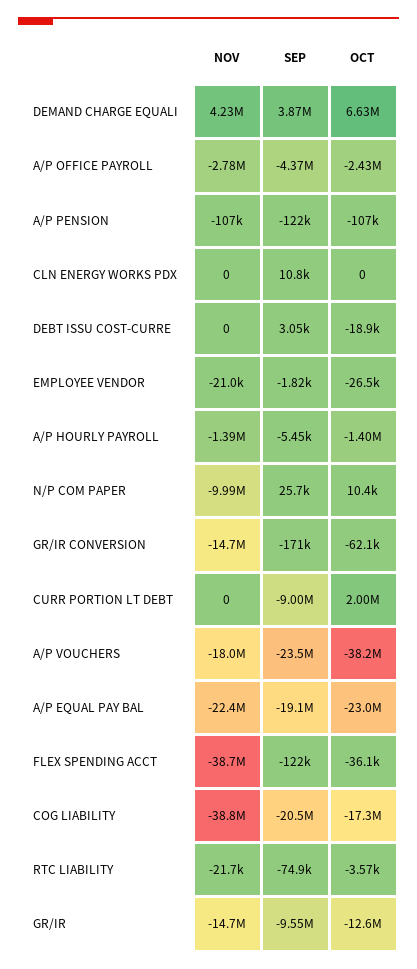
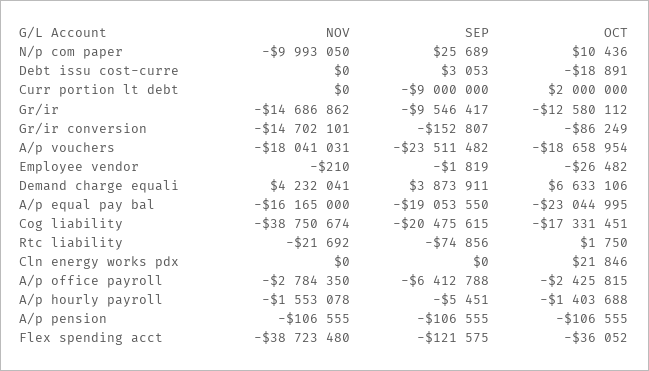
SEP, A/P OFFICE PAYROLL: -4370000 -> -6412788
SEP, A/P PENSION: -122000 -> -106555
SEP, CLN ENERGY WORKS PDX: 10800 -> 0
OCT, CLN ENERGY WORKS PDX: 0 -> 21846
NOV, EMPLOYEE VENDOR: -21000 -> -210
NOV, A/P HOURLY PAYROLL: -1390000 -> -1553078
SEP, GR/IR CONVERSION: -171000 -> -152807
OCT, GR/IR CONVERSION: -62100 -> -86249
OCT, A/P VOUCHERS: -38200000 -> -18658954
NOV, A/P EQUAL PAY BAL: -22400000 -> -16165000
OCT, RTC LIABILITY: -3570 -> 1750

